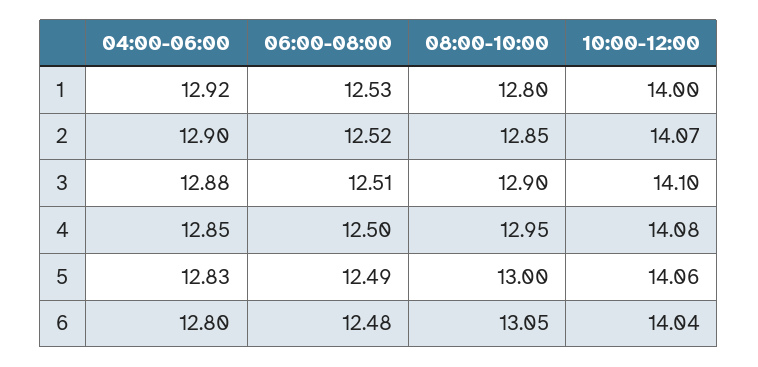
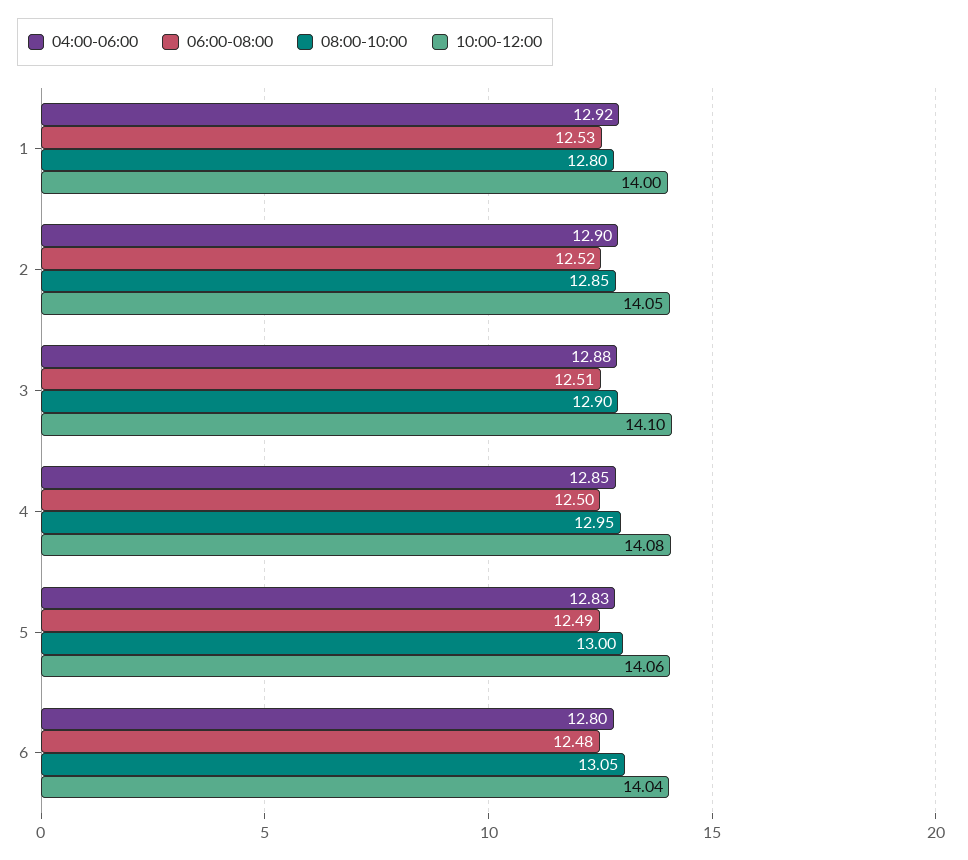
10:00-12:00, 2: 14.07 -> 14.05

